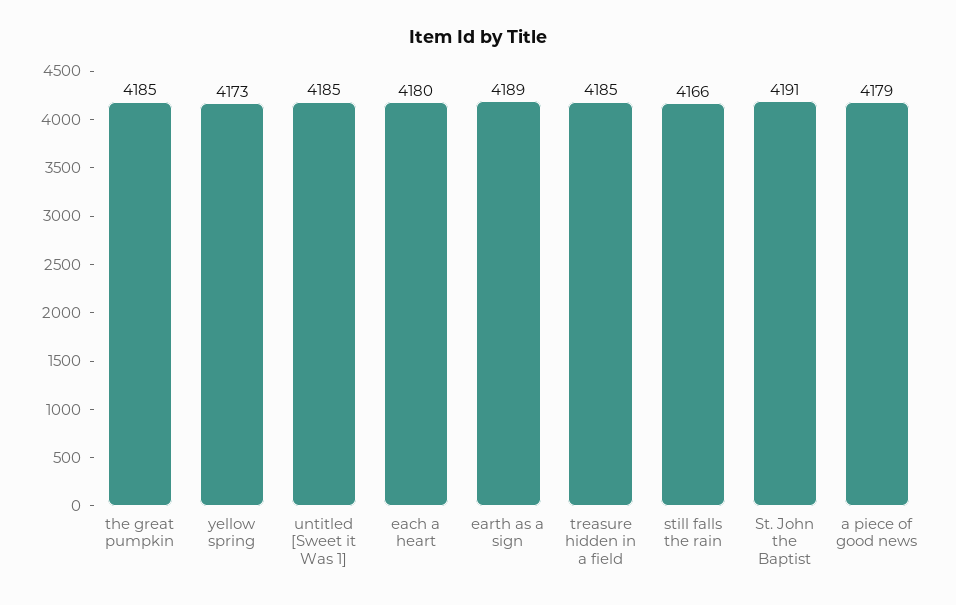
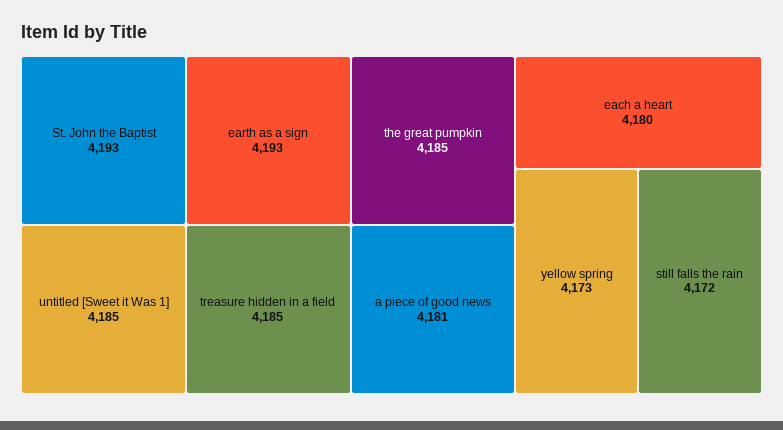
earth as a sign: 4189 -> 4193
still falls the rain: 4166 -> 4172
St. John the Baptist: 4191 -> 4193
a piece of good news: 4179 -> 4181

